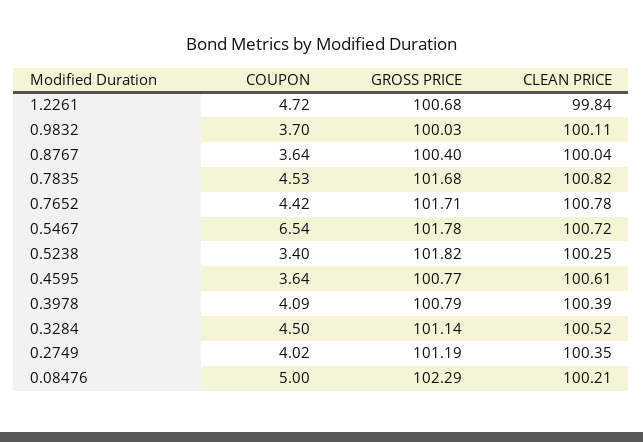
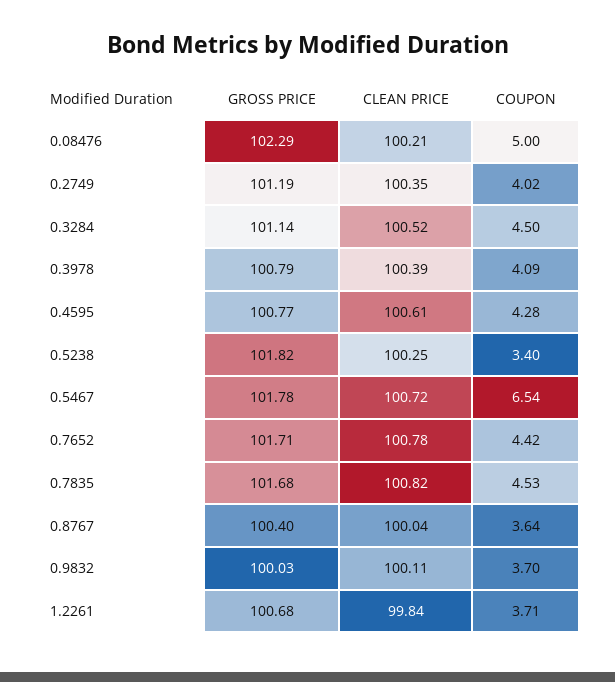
COUPON, 1.2261: 4.72 -> 3.71
COUPON, 0.4595: 3.64 -> 4.28

